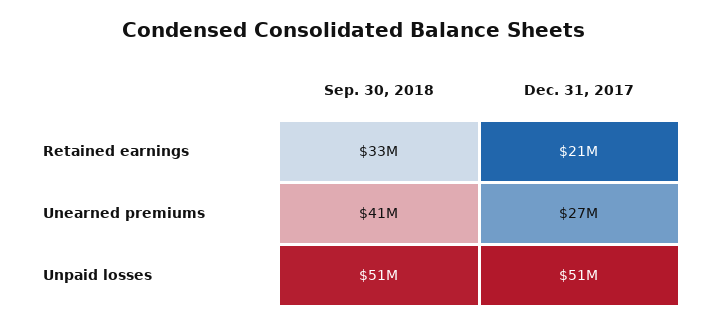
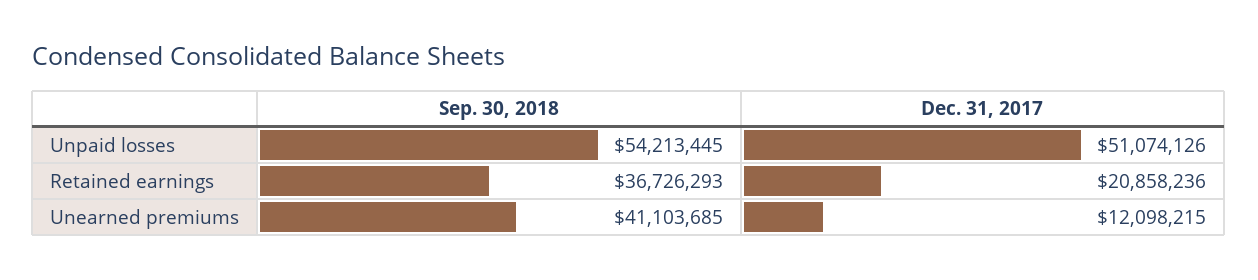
Sep. 30, 2018, Retained earnings: 33000000 -> 36726293
Dec. 31, 2017, Unearned premiums: 27000000 -> 12098215
Sep. 30, 2018, Unpaid losses: 51000000 -> 54213445

